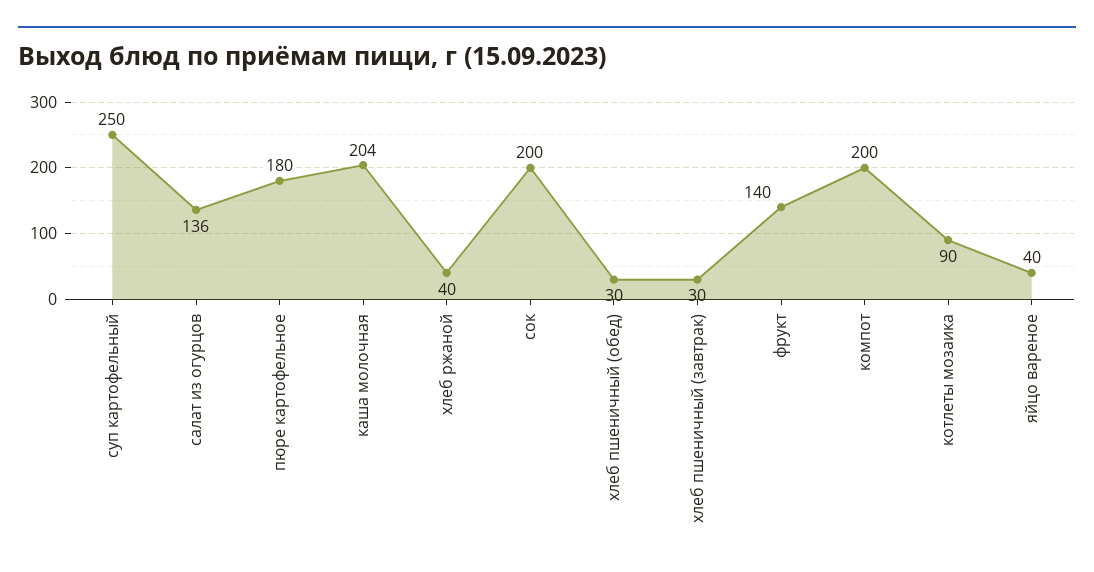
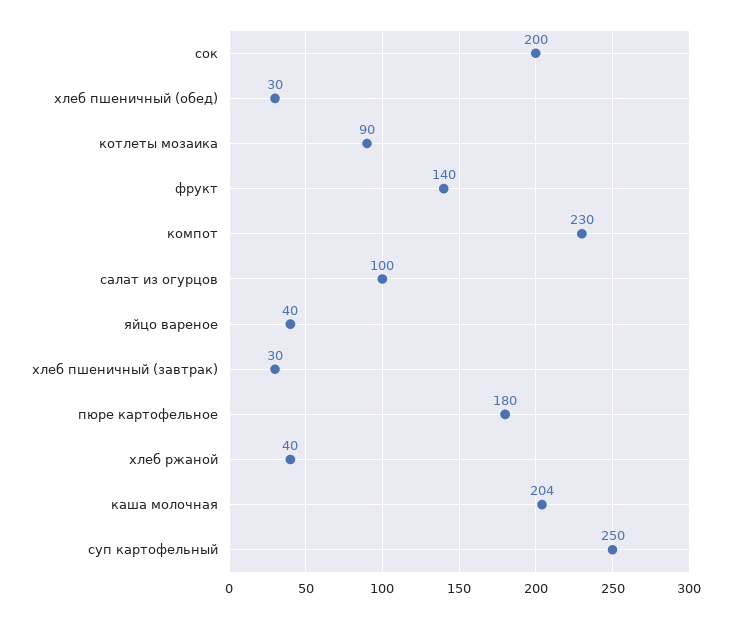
салат из огурцов: 136 -> 100
компот: 200 -> 230

